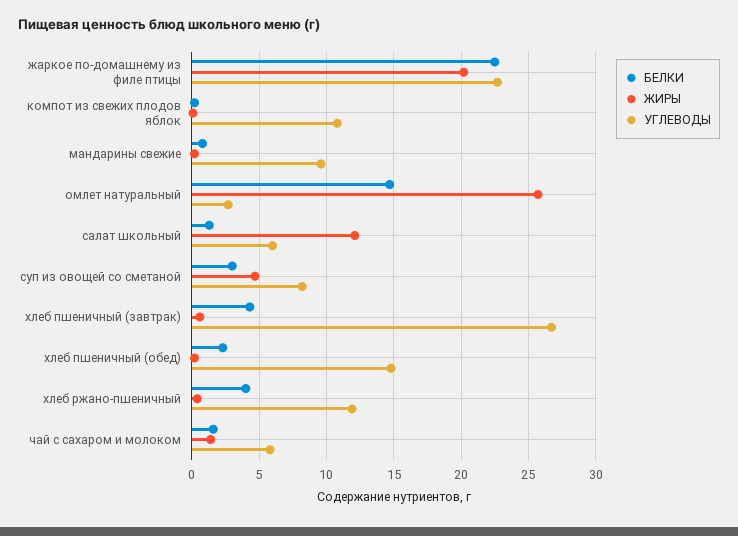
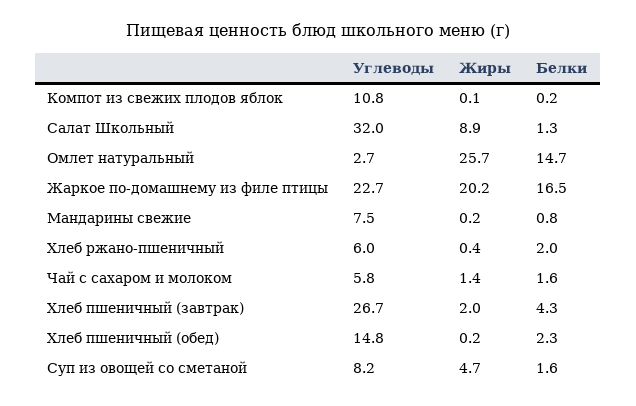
БЕЛКИ, жаркое по-домашнему из филе птицы: 22.5 -> 16.5
УГЛЕВОДЫ, мандарины свежие: 9.5 -> 7.5
ЖИРЫ, салат школьный: 12 -> 8.9
УГЛЕВОДЫ, салат школьный: 6 -> 32
БЕЛКИ, суп из овощей со сметаной: 3 -> 1.6
ЖИРЫ, хлеб пшеничный (завтрак): 0.5 -> 2
БЕЛКИ, хлеб ржано-пшеничный: 4 -> 2
УГЛЕВОДЫ, хлеб ржано-пшеничный: 12 -> 6

